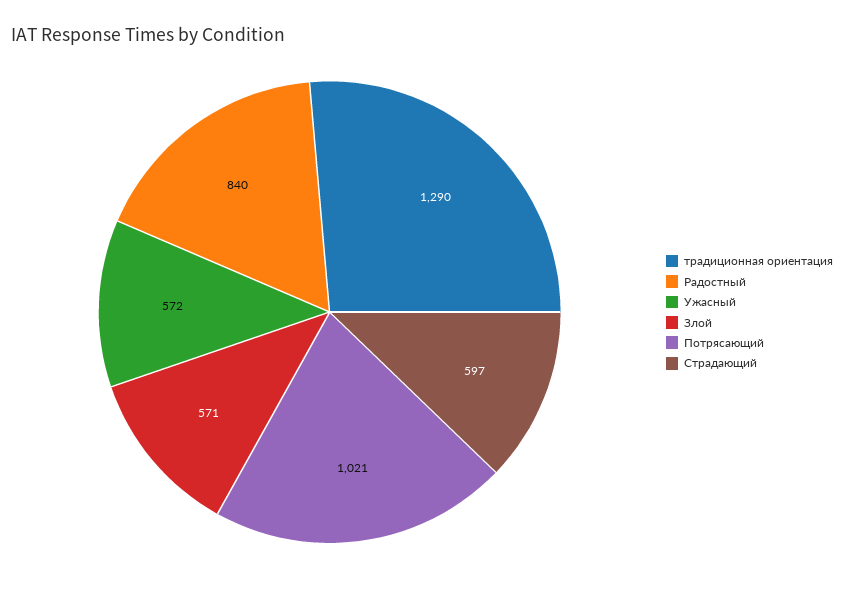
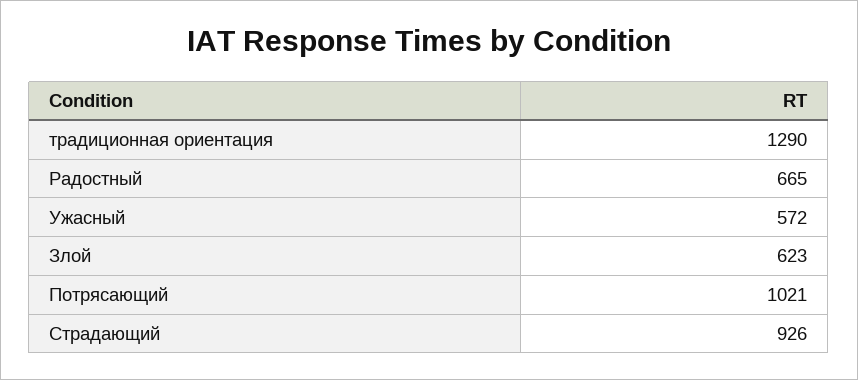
Радостный: 840 -> 665
Злой: 571 -> 623
Страдающий: 597 -> 926

